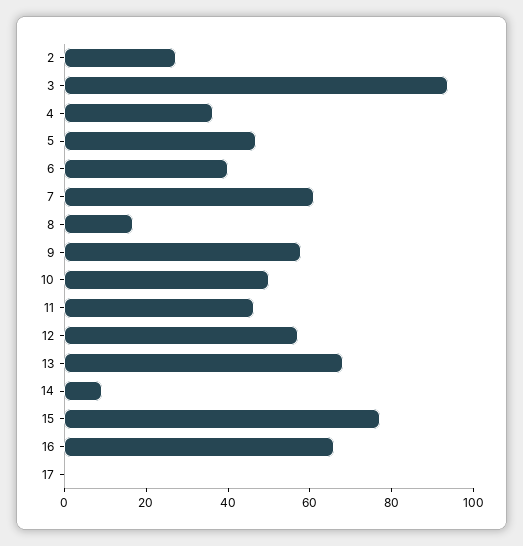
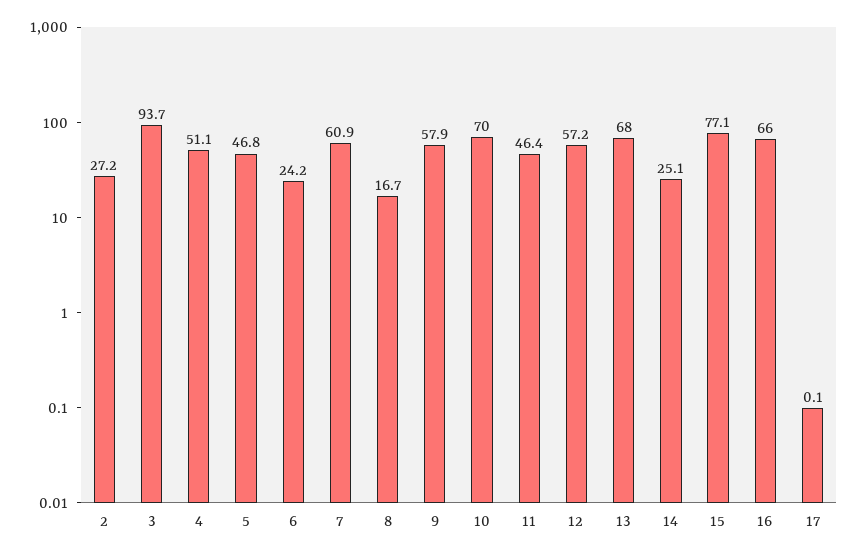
4: 35 -> 51.1
6: 40 -> 24.2
10: 50 -> 70
14: 10 -> 25.1

